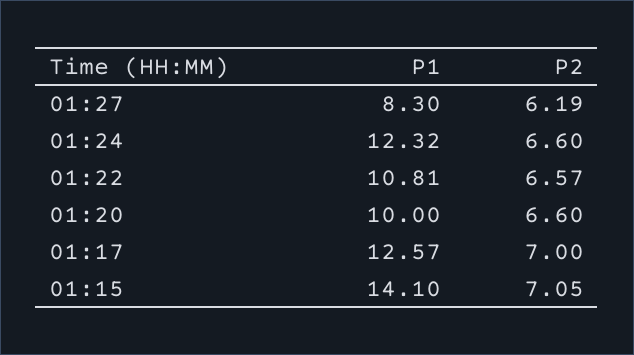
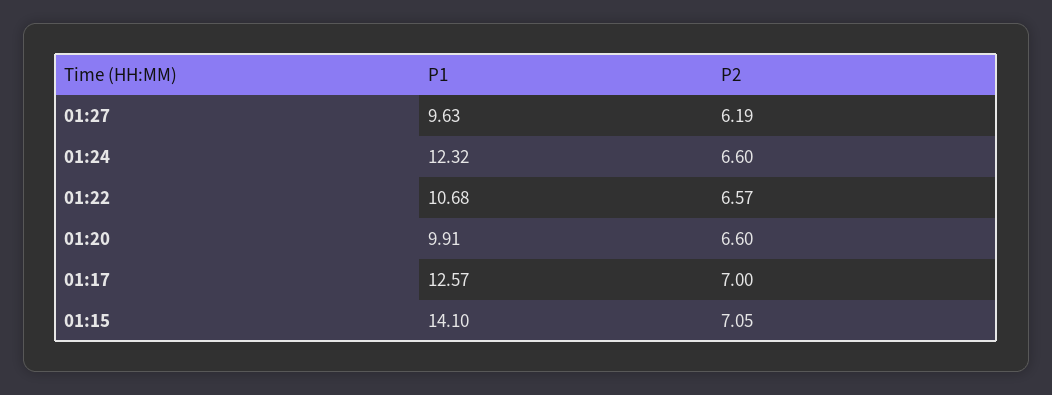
P1, 01:27: 8.3 -> 9.63
P1, 01:22: 10.81 -> 10.68
P1, 01:20: 10 -> 9.91

